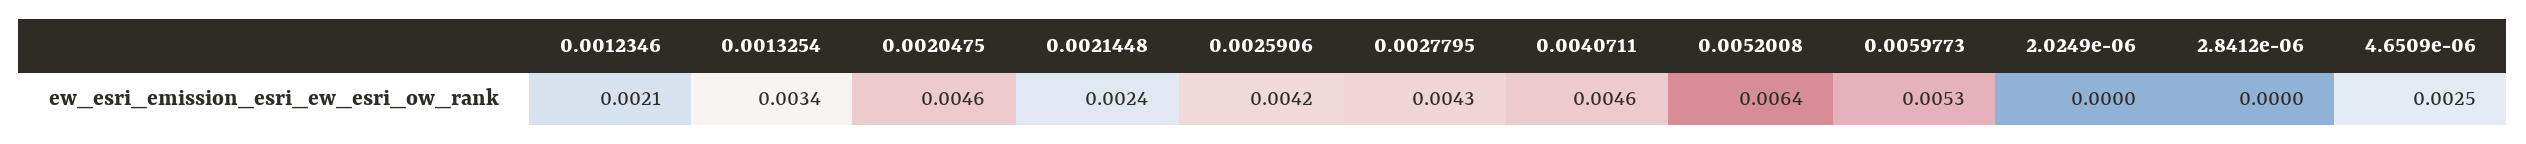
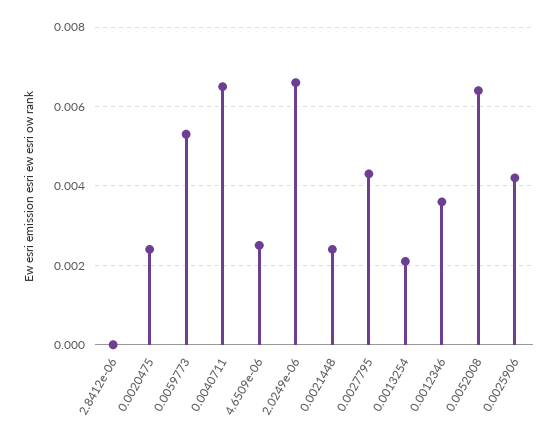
0.0012346: 0.0021 -> 0.0035
0.0013254: 0.0034 -> 0.002
0.0020475: 0.0046 -> 0.0025
0.0040711: 0.0046 -> 0.0065
2.0249e-06: 0 -> 0.0065

